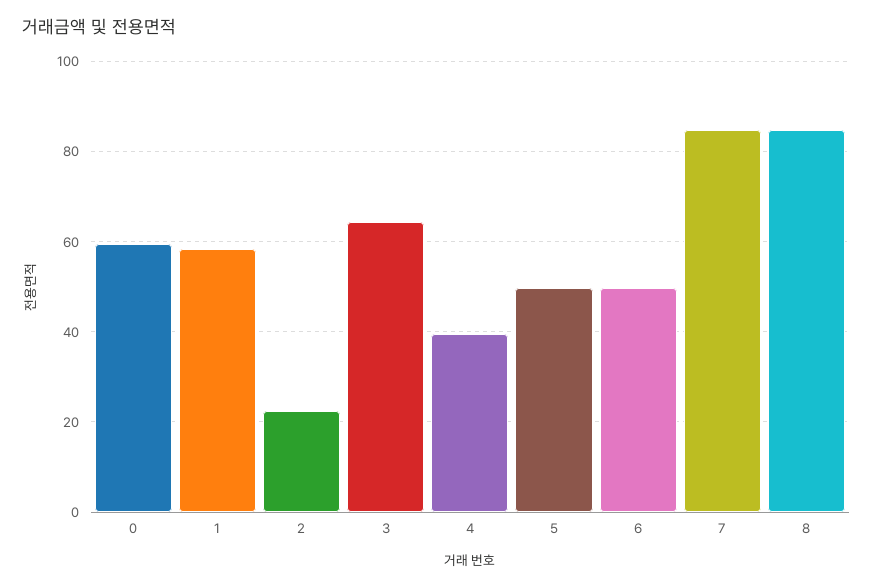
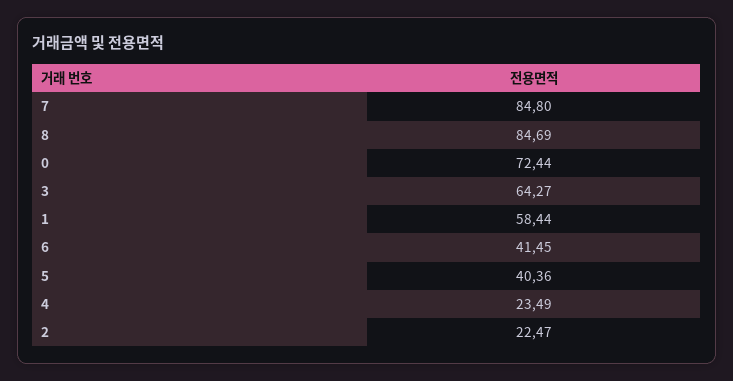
0: 60 -> 72.44
4: 40 -> 23.49
5: 50 -> 40.36
6: 50 -> 41.45

